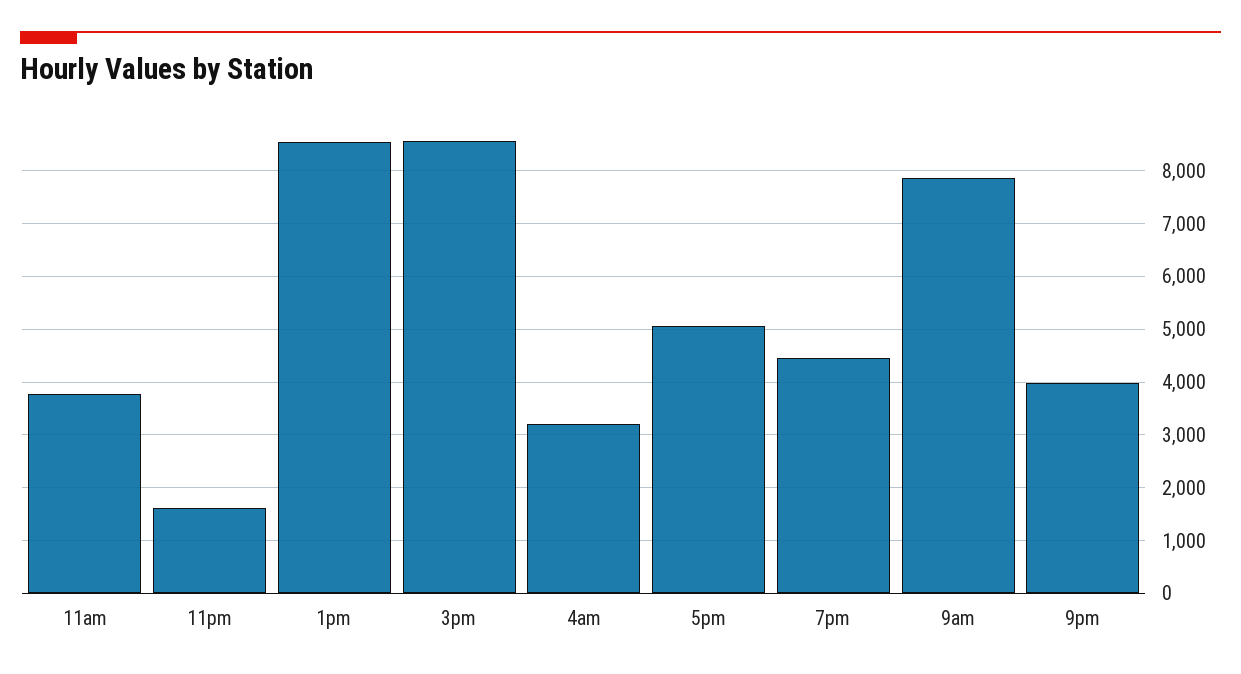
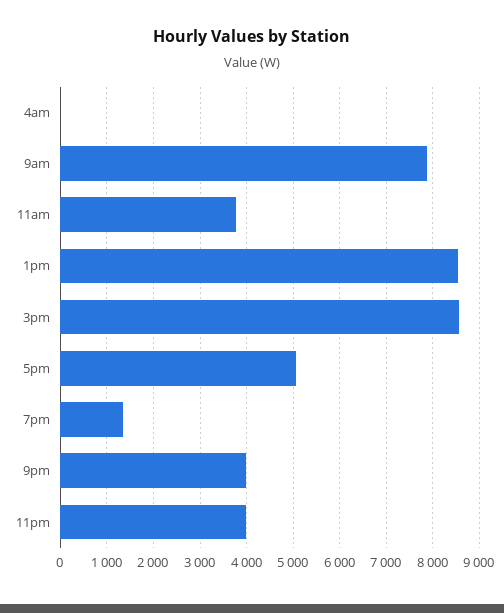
11pm: 1600 -> 4000
4am: 3200 -> 0
7pm: 4400 -> 1400

